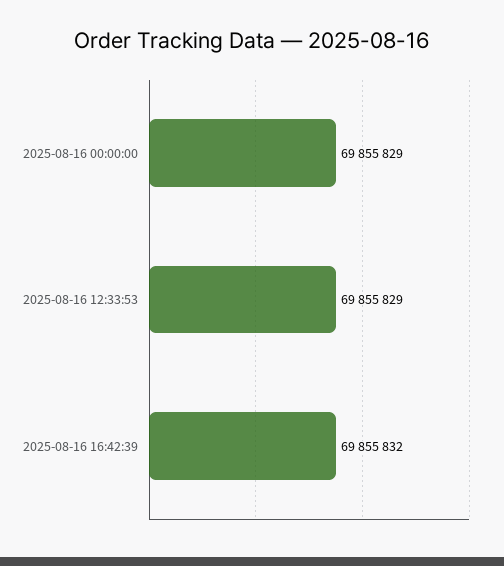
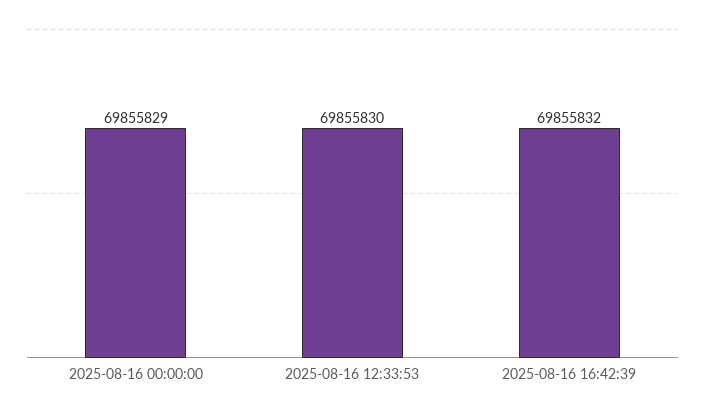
2025-08-16 12:33:53: 69855829 -> 69855830

